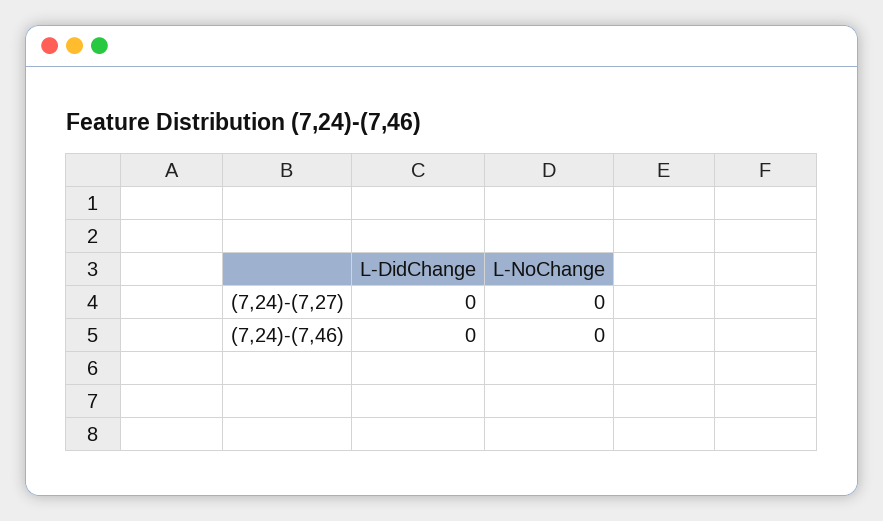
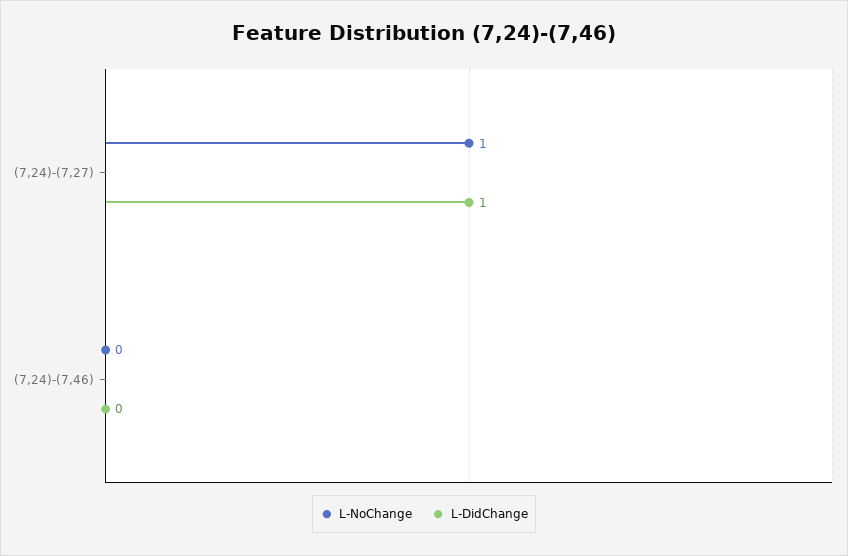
L-DidChange, (7,24)-(7,27): 0 -> 1
L-NoChange, (7,24)-(7,27): 0 -> 1

